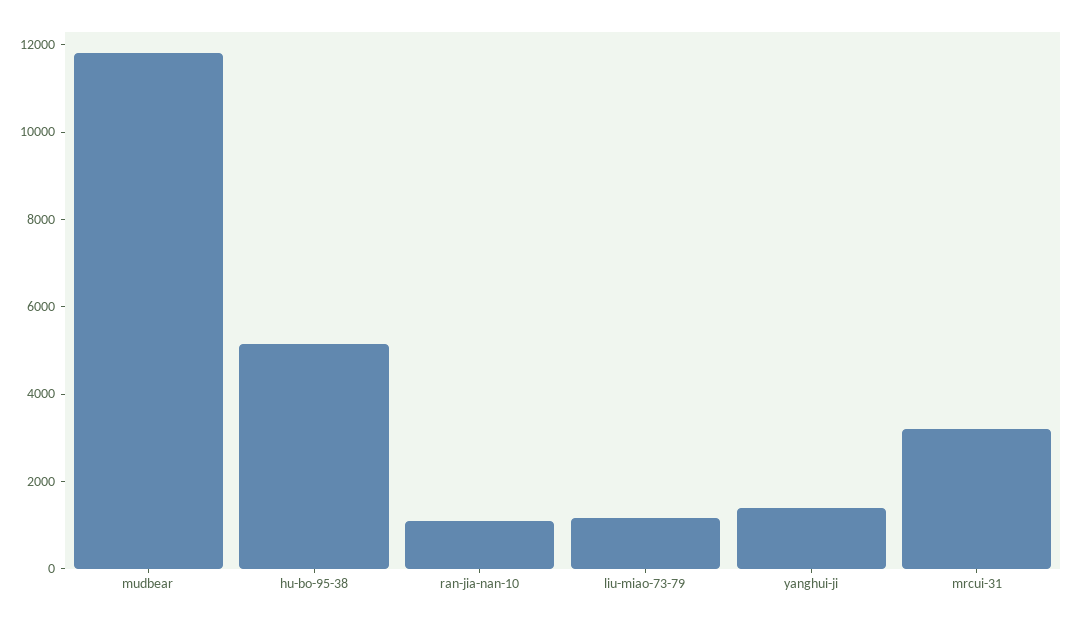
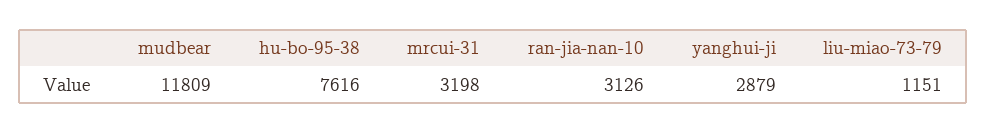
hu-bo-95-38: 5000 -> 7616
ran-jia-nan-10: 1000 -> 3126
yanghui-ji: 1500 -> 2879

